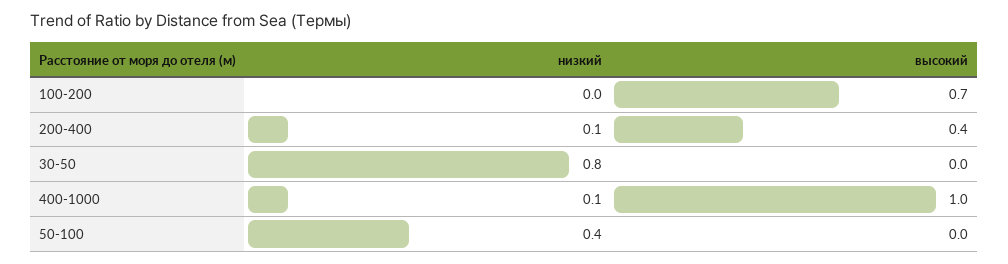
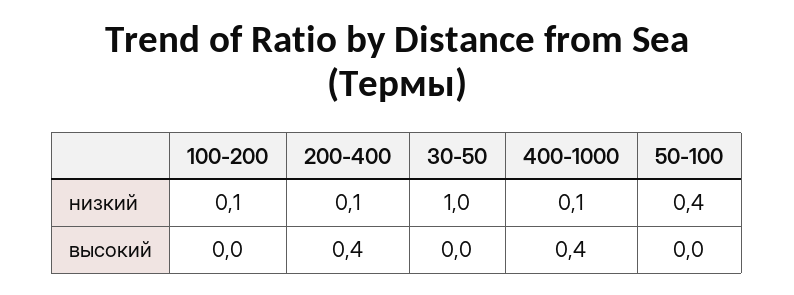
низкий, 100-200: 0 -> 0.1
высокий, 100-200: 0.7 -> 0
низкий, 30-50: 0.8 -> 1
высокий, 400-1000: 1 -> 0.4

